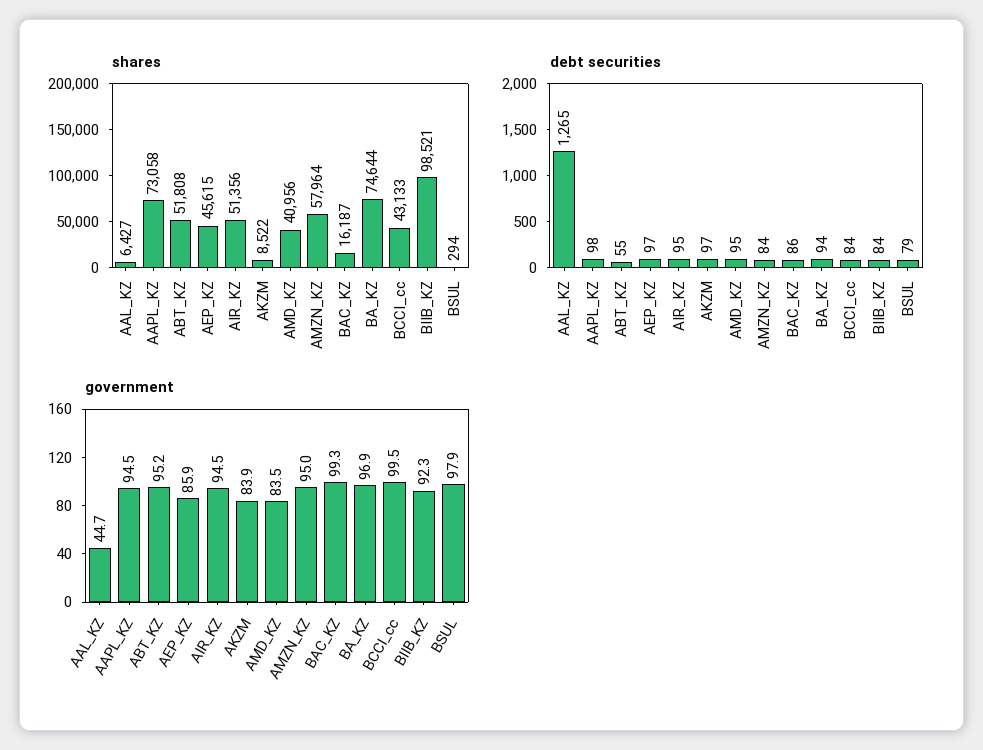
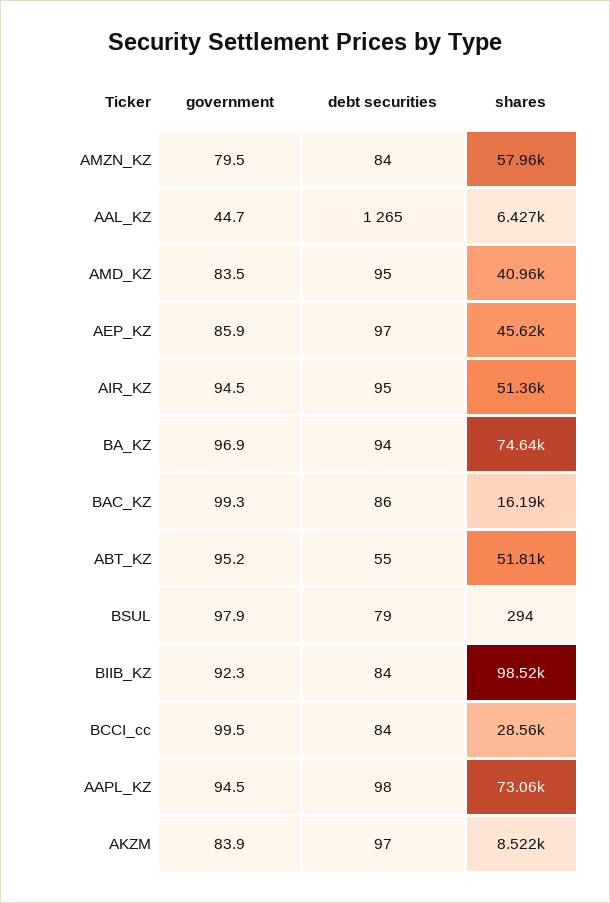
shares, BCCI_cc: 43133 -> 28560
government, AMZN_KZ: 95 -> 79.5

